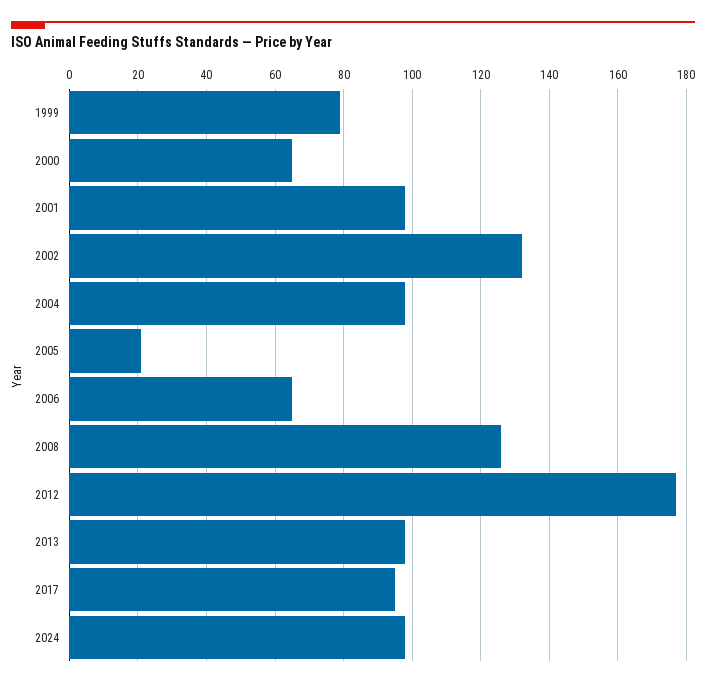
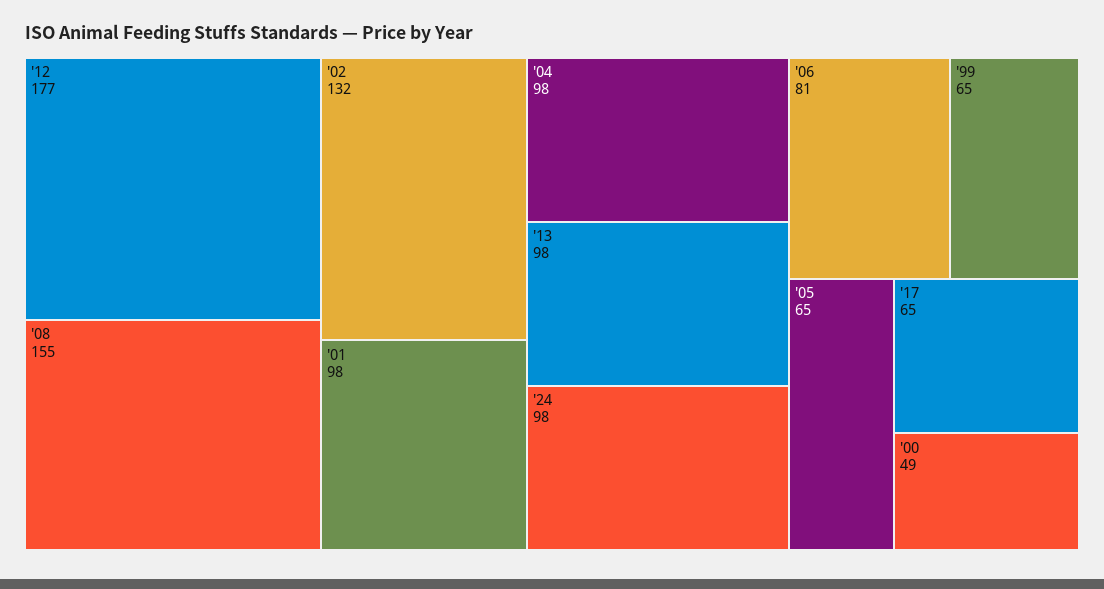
1999: 80 -> 65
2000: 65 -> 49
2005: 20 -> 65
2006: 65 -> 81
2008: 125 -> 155
2017: 95 -> 65

